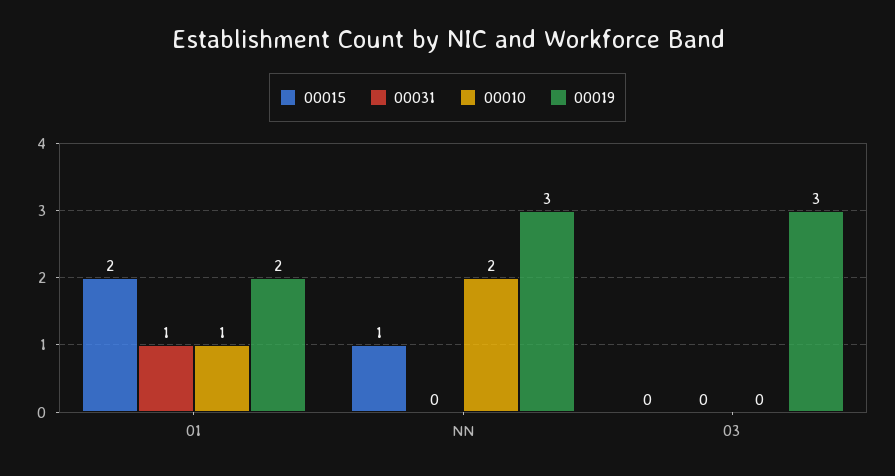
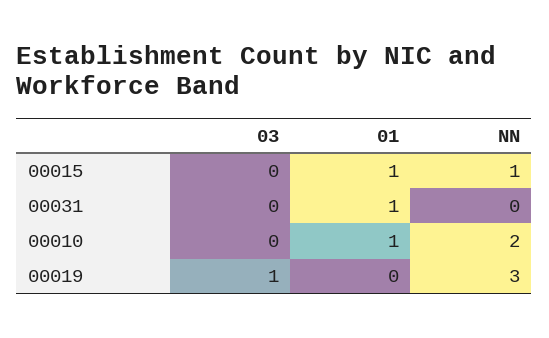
00015, 01: 2 -> 1
00019, 01: 2 -> 0
00019, 03: 3 -> 1

